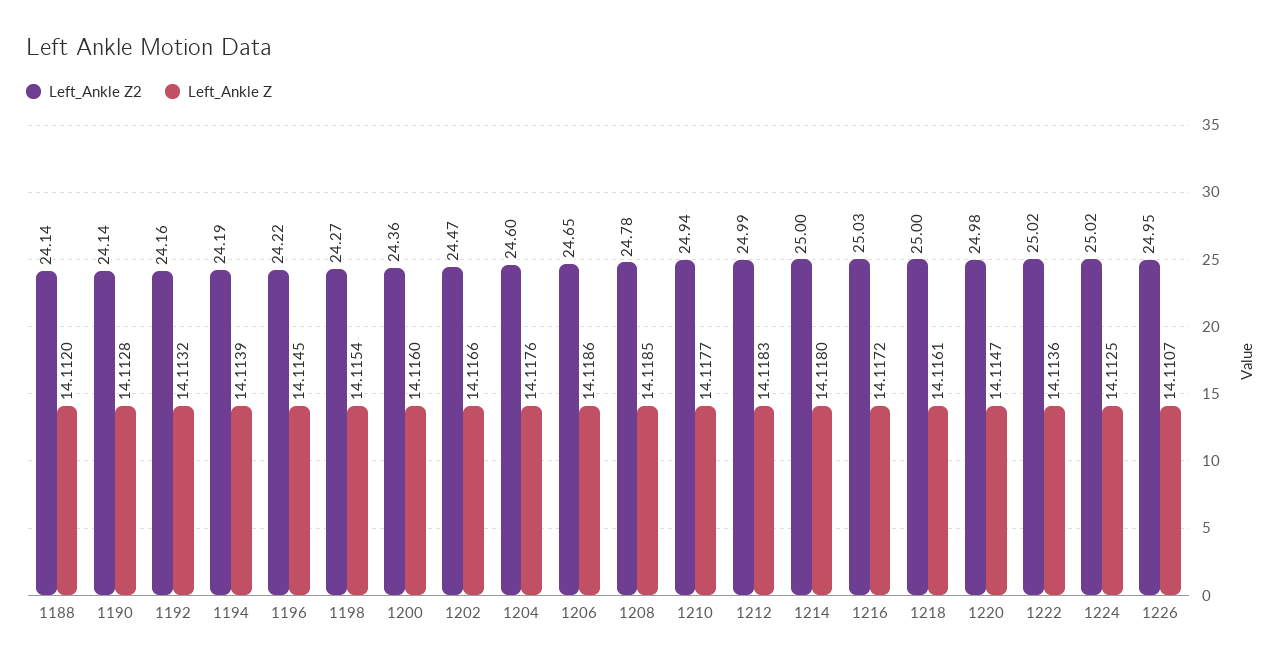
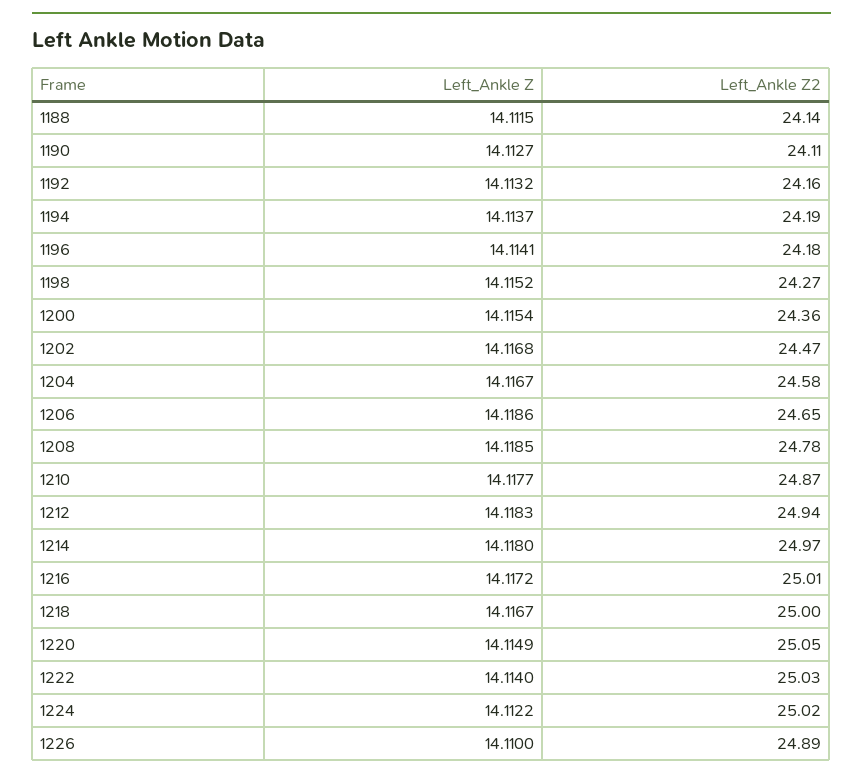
Left_Ankle Z, 1188: 14.112 -> 14.1115
Left_Ankle Z2, 1190: 24.14 -> 24.11
Left_Ankle Z, 1190: 14.1128 -> 14.1127
Left_Ankle Z, 1194: 14.1139 -> 14.1137
Left_Ankle Z2, 1196: 24.22 -> 24.18
Left_Ankle Z, 1196: 14.1145 -> 14.1141
Left_Ankle Z, 1198: 14.1154 -> 14.1152
Left_Ankle Z, 1200: 14.116 -> 14.1154
Left_Ankle Z, 1202: 14.1166 -> 14.1168
Left_Ankle Z2, 1204: 24.6 -> 24.58
Left_Ankle Z, 1204: 14.1176 -> 14.1167
Left_Ankle Z2, 1210: 24.94 -> 24.87
Left_Ankle Z2, 1212: 24.99 -> 24.94
Left_Ankle Z2, 1214: 25 -> 24.97
Left_Ankle Z2, 1216: 25.03 -> 25.01
Left_Ankle Z, 1218: 14.1161 -> 14.1167
Left_Ankle Z2, 1220: 24.98 -> 25.05
Left_Ankle Z, 1220: 14.1147 -> 14.1149
Left_Ankle Z2, 1222: 25.02 -> 25.03
Left_Ankle Z, 1222: 14.1136 -> 14.114
Left_Ankle Z, 1224: 14.1125 -> 14.1122
Left_Ankle Z2, 1226: 24.95 -> 24.89
Left_Ankle Z, 1226: 14.1107 -> 14.11

